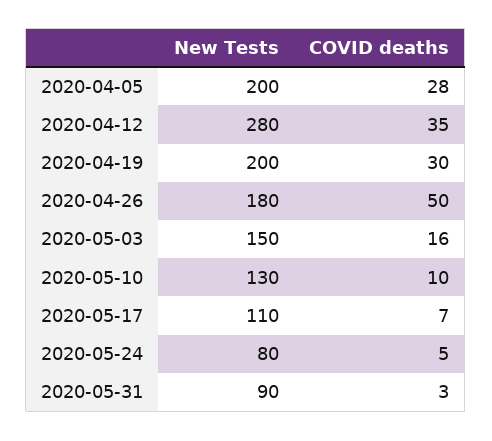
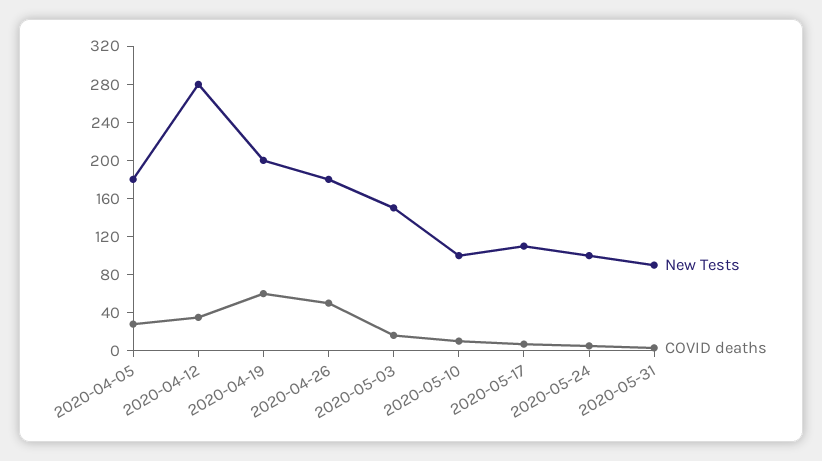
New Tests, 2020-04-05: 200 -> 180
COVID deaths, 2020-04-19: 30 -> 60
New Tests, 2020-05-10: 130 -> 100
New Tests, 2020-05-24: 80 -> 100

